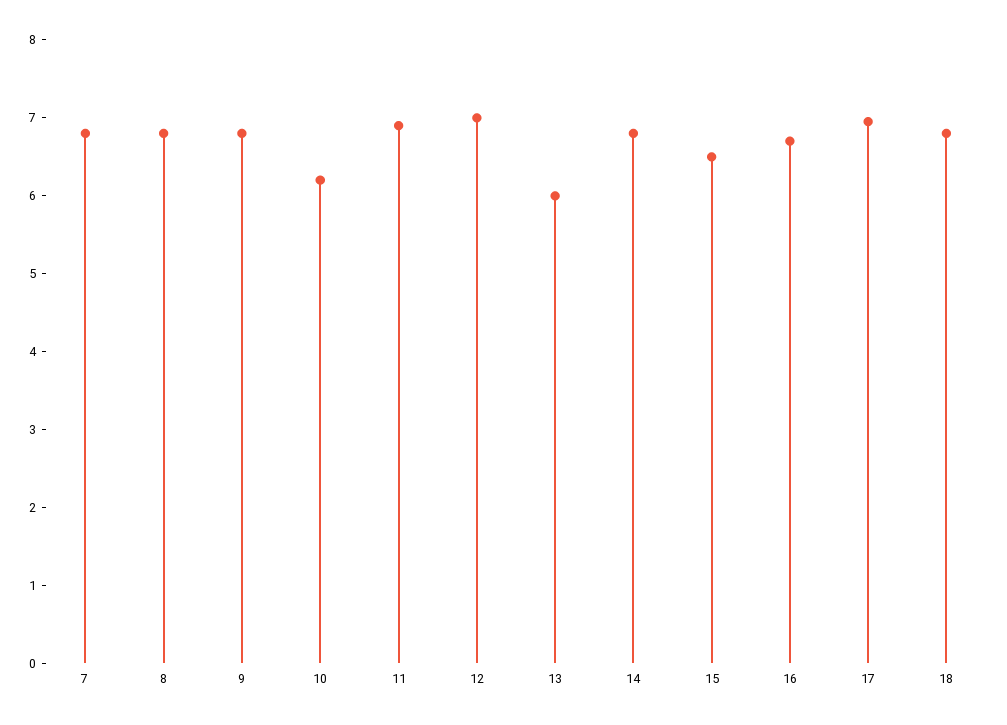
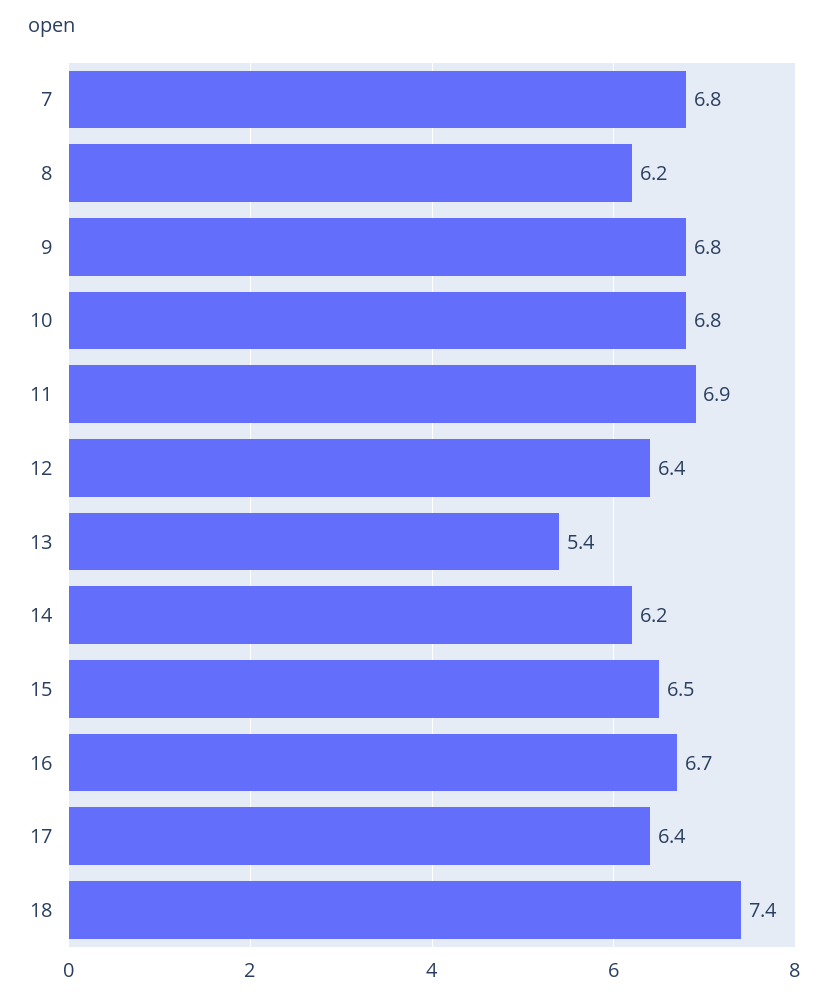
8: 6.8 -> 6.2
10: 6.2 -> 6.8
12: 7 -> 6.4
13: 6 -> 5.4
14: 6.8 -> 6.2
17: 7 -> 6.4
18: 6.8 -> 7.4

